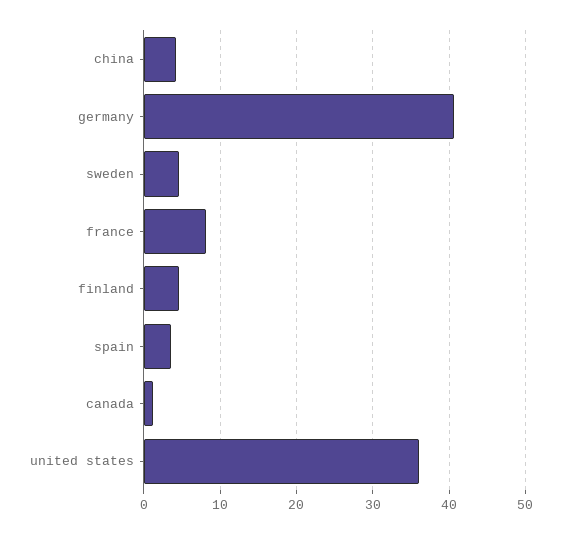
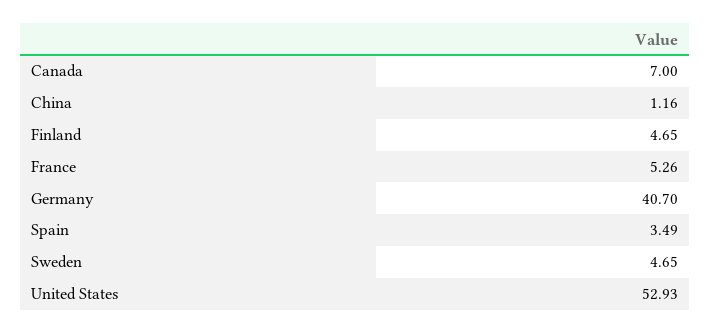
china: 4 -> 1.16
france: 8 -> 5.26
canada: 1 -> 7
united states: 36 -> 52.93

